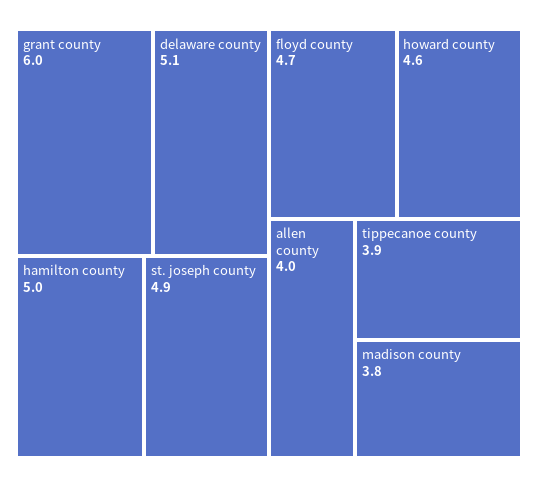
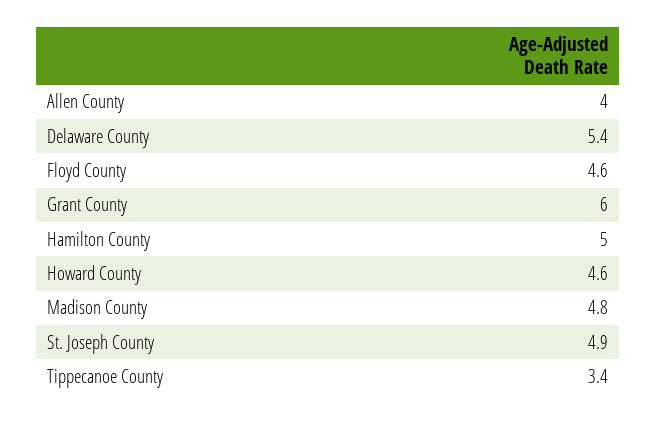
delaware county: 5.1 -> 5.4
floyd county: 4.7 -> 4.6
tippecanoe county: 3.9 -> 3.4
madison county: 3.8 -> 4.8

